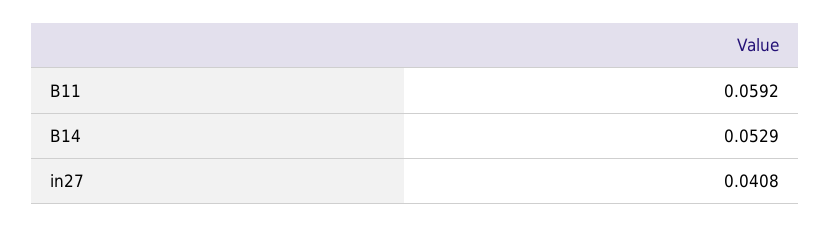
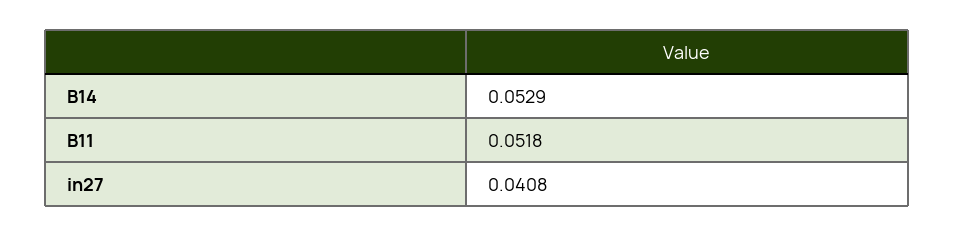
B11: 0.0592 -> 0.0518

